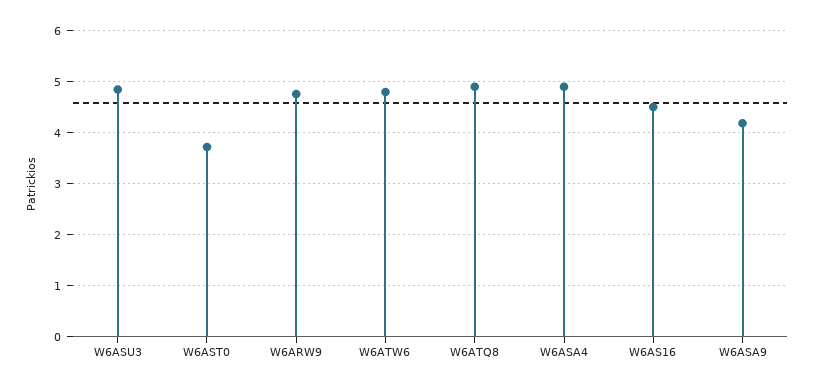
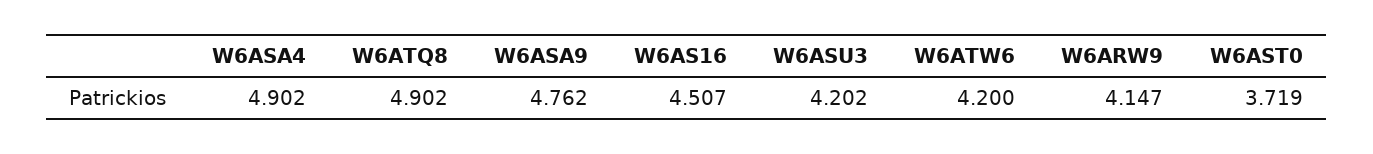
W6ASU3: 4.8 -> 4.202
W6ARW9: 4.8 -> 4.147
W6ATW6: 4.8 -> 4.2
W6ASA9: 4.2 -> 4.762

